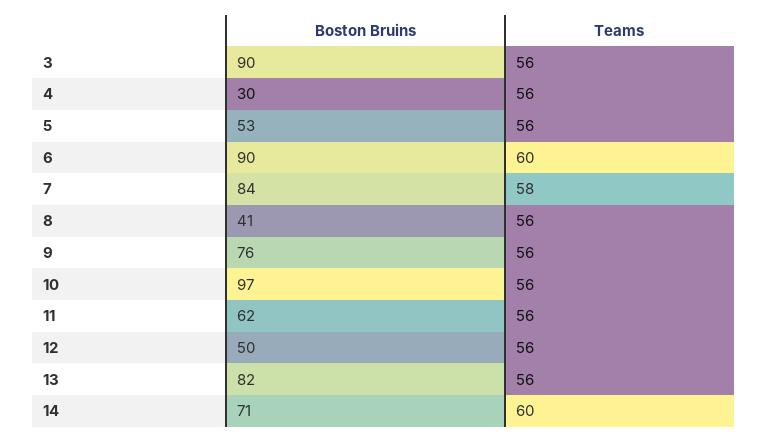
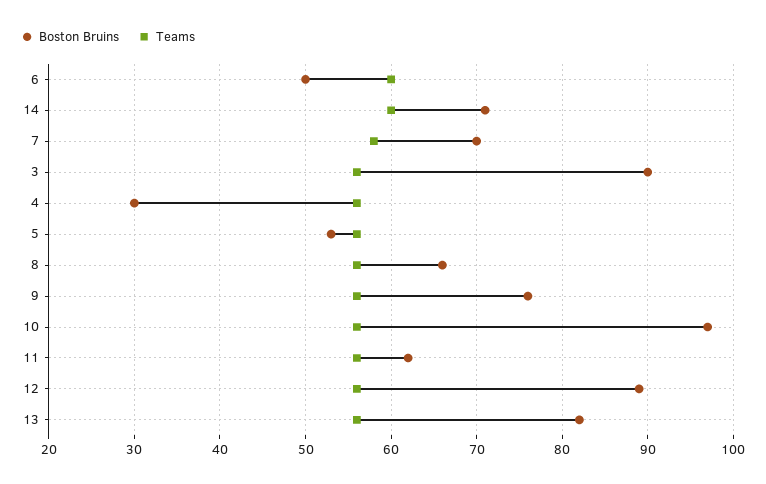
Boston Bruins, 6: 90 -> 50
Boston Bruins, 7: 84 -> 70
Boston Bruins, 8: 41 -> 66
Boston Bruins, 12: 50 -> 89

